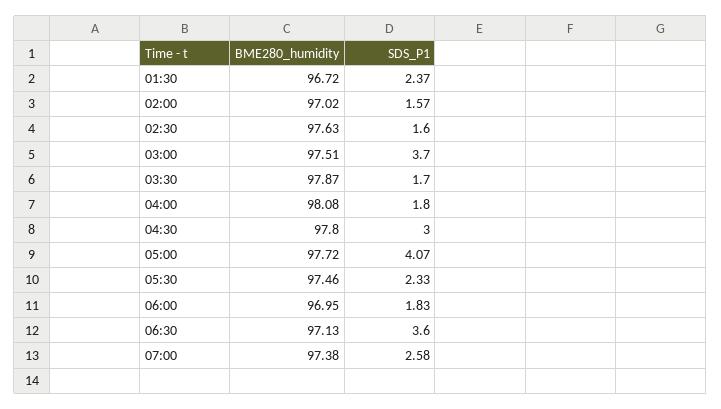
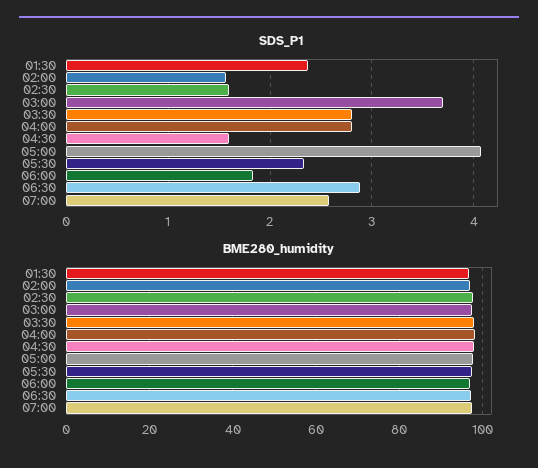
SDS_P1, 03:30: 1.7 -> 2.8
SDS_P1, 04:00: 1.8 -> 2.8
SDS_P1, 04:30: 3 -> 1.6
SDS_P1, 06:30: 3.6 -> 2.9

